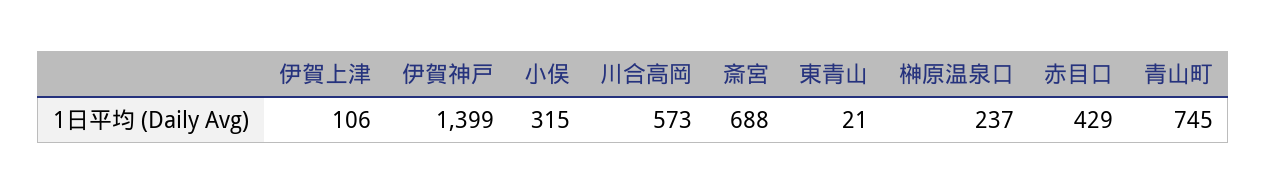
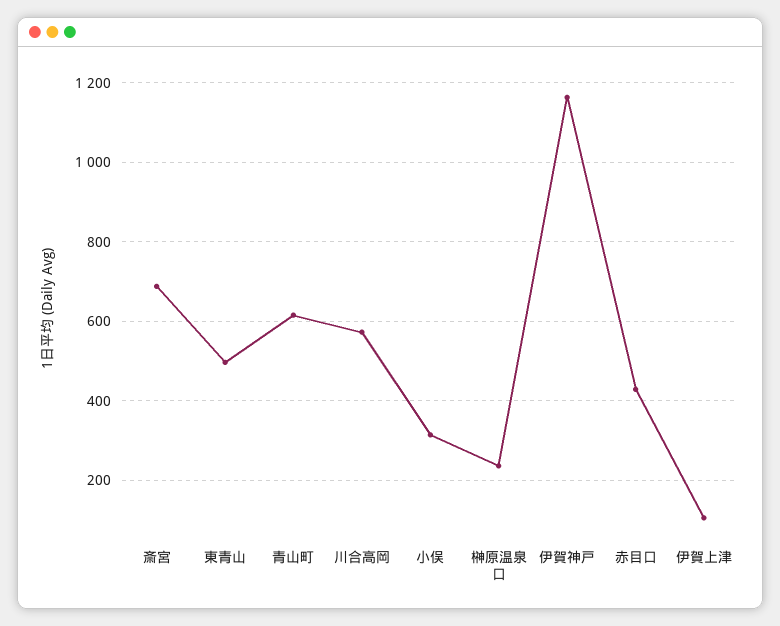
伊賀神戸: 1399 -> 1160
東青山: 21 -> 500
青山町: 745 -> 620

